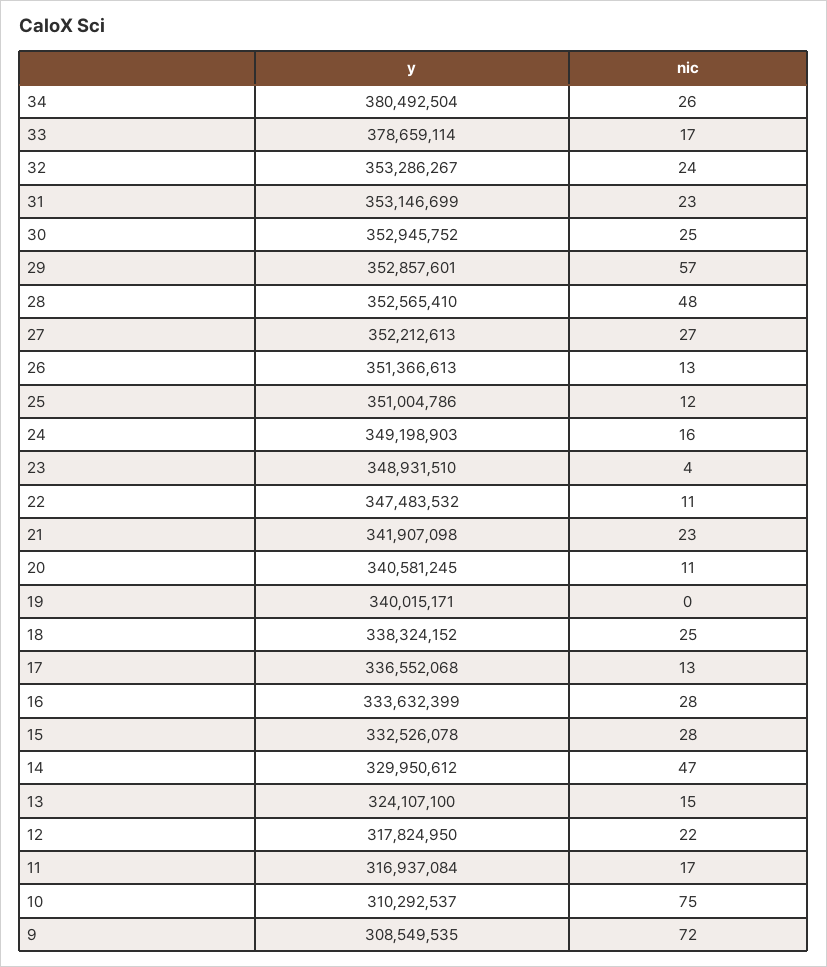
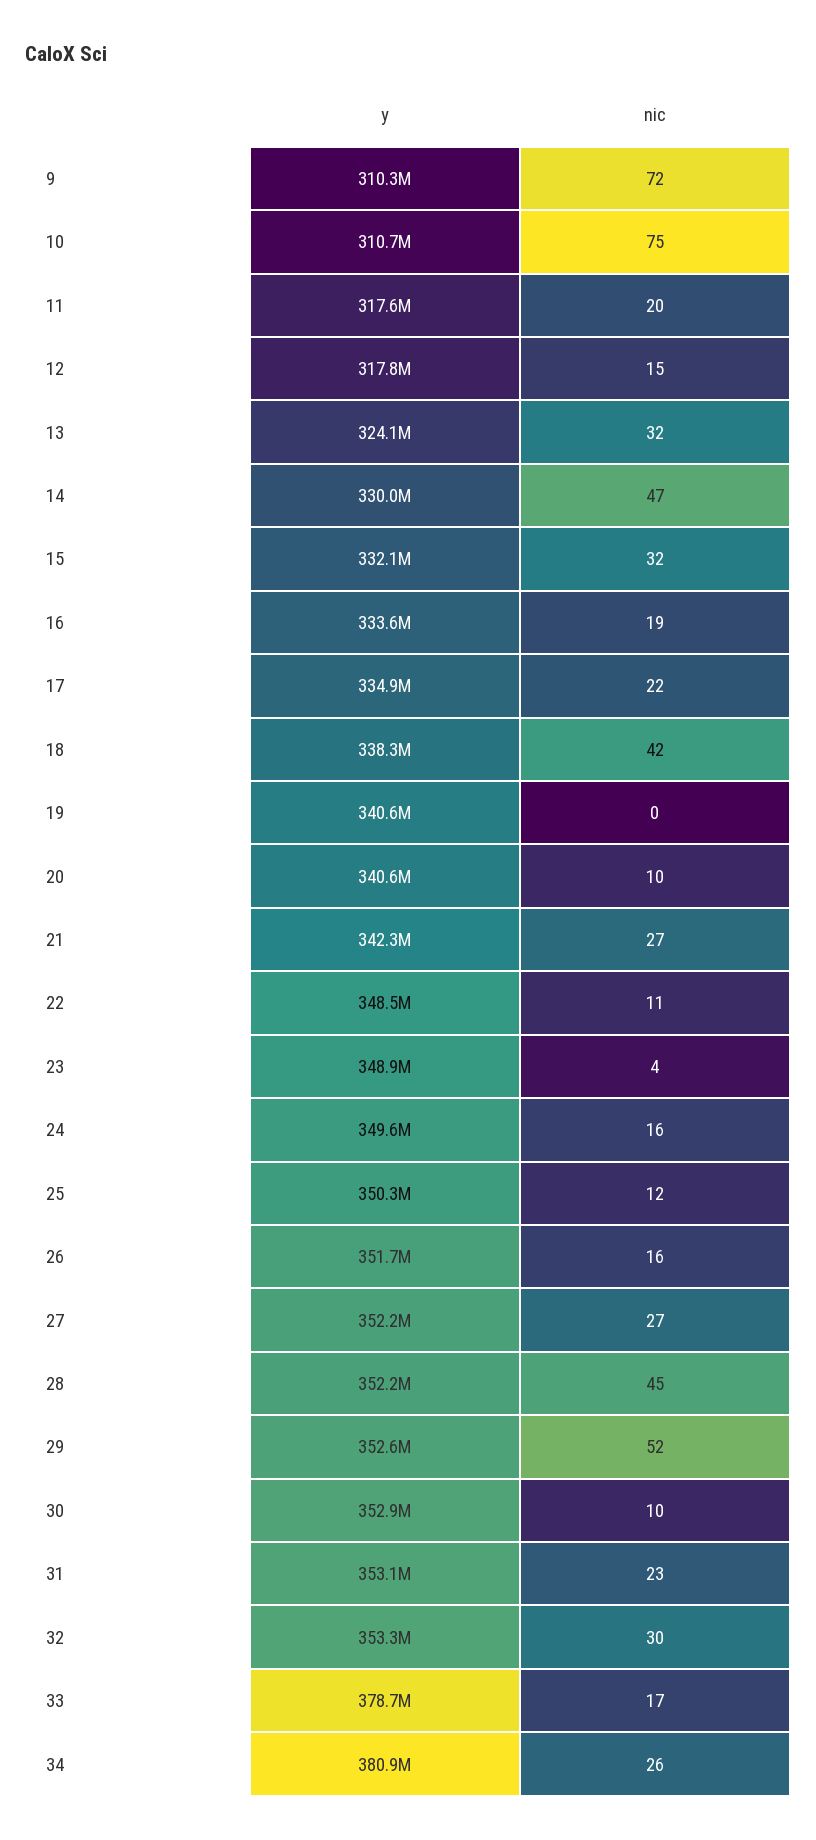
y, 34: 380492504 -> 380900000
nic, 32: 24 -> 30
nic, 30: 25 -> 10
y, 29: 352857601 -> 352600000
nic, 29: 57 -> 52
y, 28: 352565410 -> 352200000
nic, 28: 48 -> 45
y, 26: 351366613 -> 351700000
nic, 26: 13 -> 16
y, 25: 351004786 -> 350300000
y, 24: 349198903 -> 349600000
y, 22: 347483532 -> 348500000
y, 21: 341907098 -> 342300000
nic, 21: 23 -> 27
nic, 20: 11 -> 10
y, 19: 340015171 -> 340600000
nic, 18: 25 -> 42
y, 17: 336552068 -> 334900000
nic, 17: 13 -> 22
nic, 16: 28 -> 19
y, 15: 332526078 -> 332100000
nic, 15: 28 -> 32
nic, 13: 15 -> 32
nic, 12: 22 -> 15
y, 11: 316937084 -> 317600000
nic, 11: 17 -> 20
y, 10: 310292537 -> 310700000
y, 9: 308549535 -> 310300000

